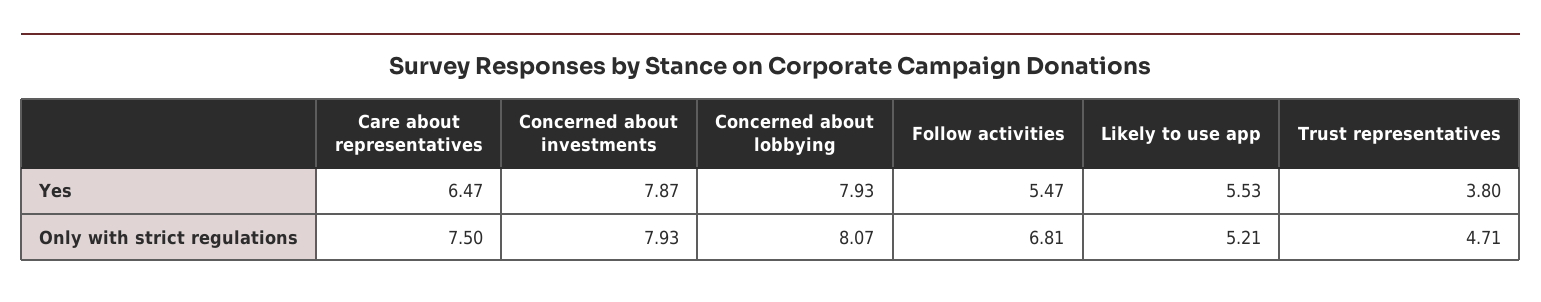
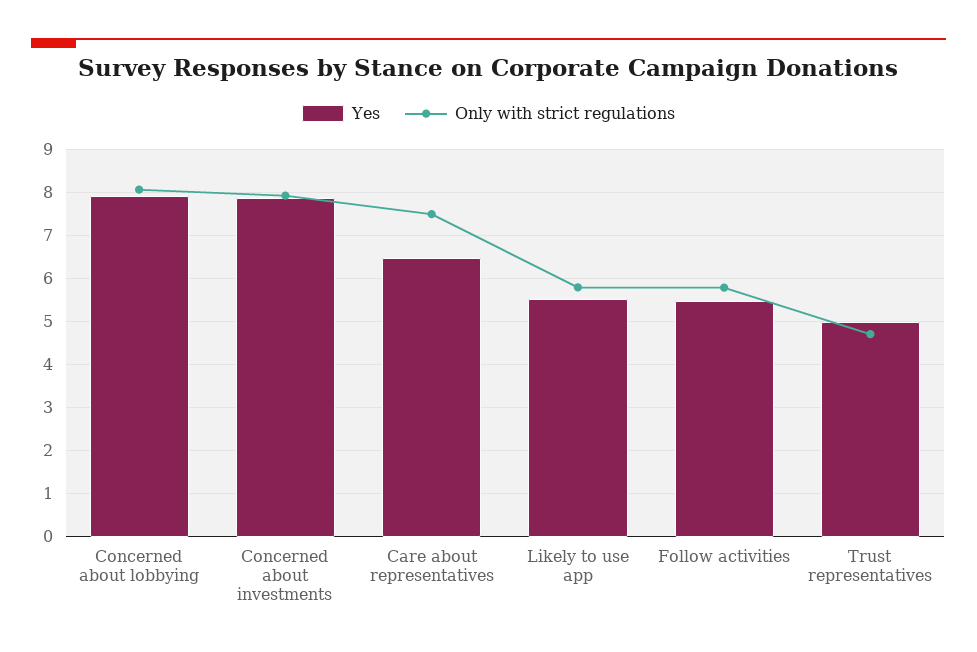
Yes, Trust representatives: 3.8 -> 5
Only with strict regulations, Follow activities: 6.81 -> 5.8
Only with strict regulations, Likely to use app: 5.21 -> 5.8

